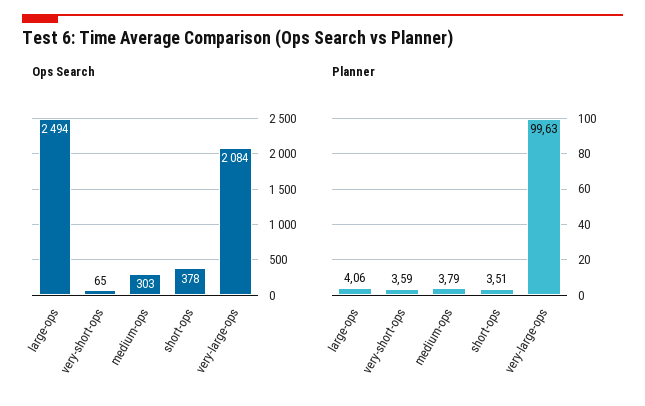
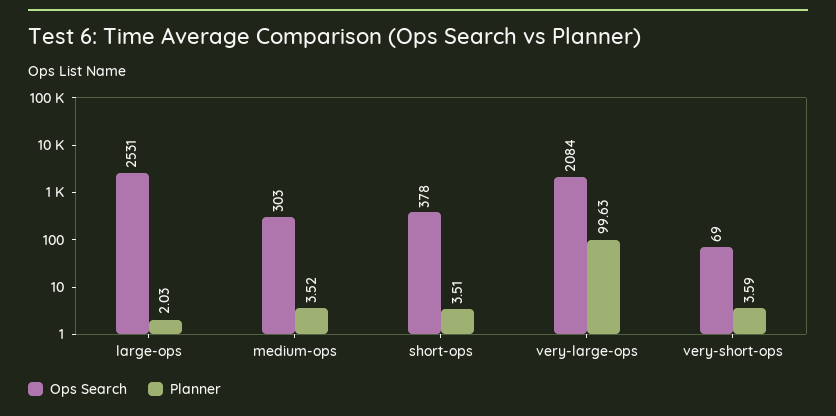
Ops Search, large-ops: 2494 -> 2531
Ops Search, very-short-ops: 65 -> 69
Planner, large-ops: 4.06 -> 2.03
Planner, medium-ops: 3.79 -> 3.52

